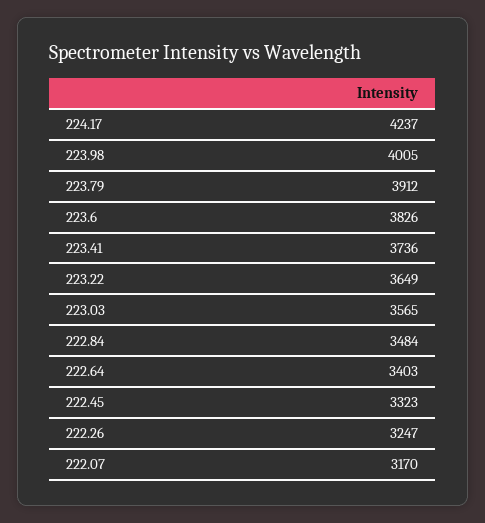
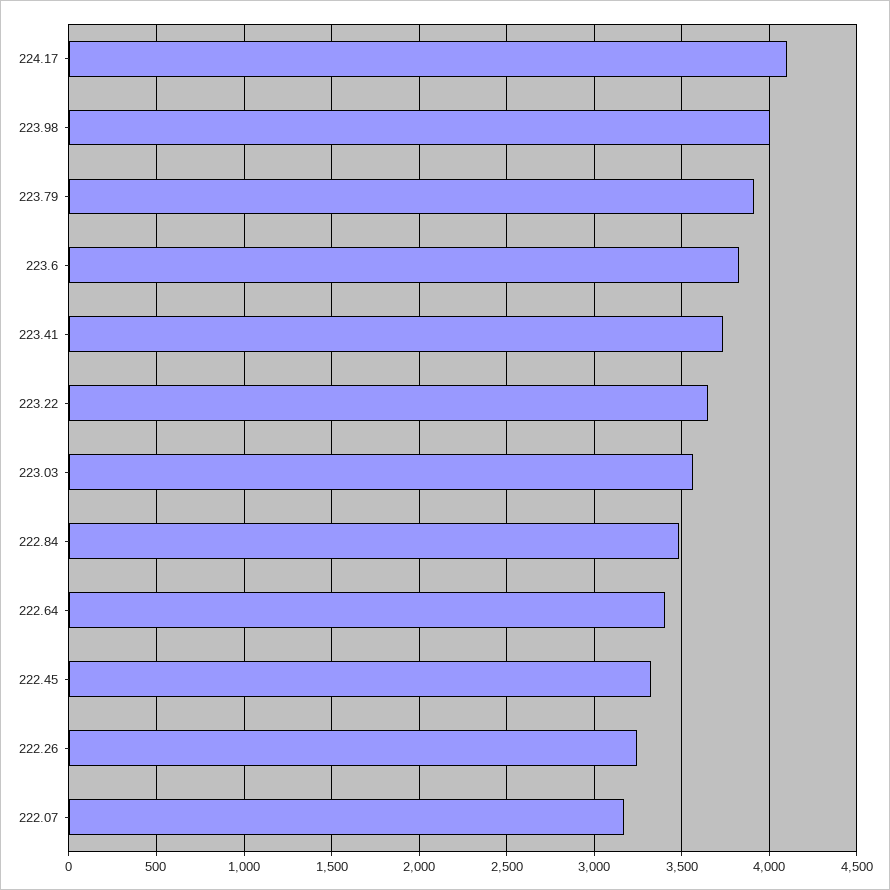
224.17: 4237 -> 4100

